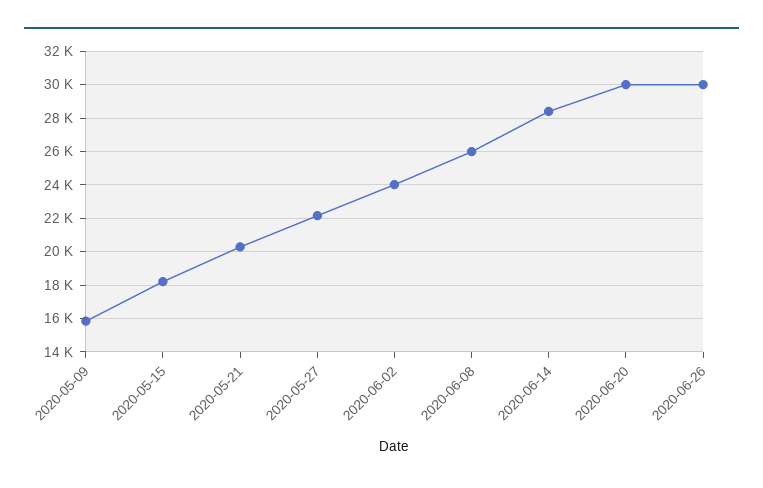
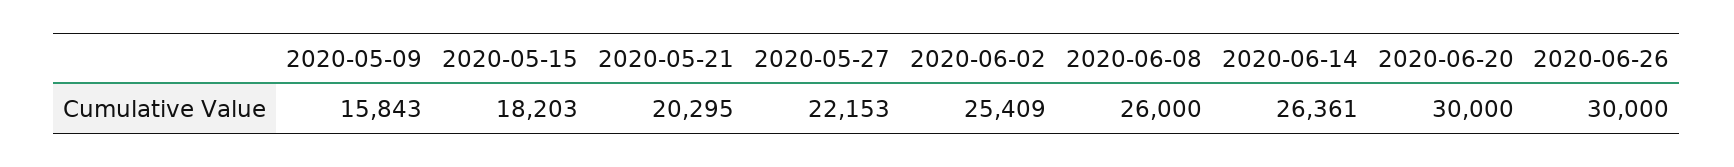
2020-06-02: 24000 -> 25409
2020-06-14: 28500 -> 26361

